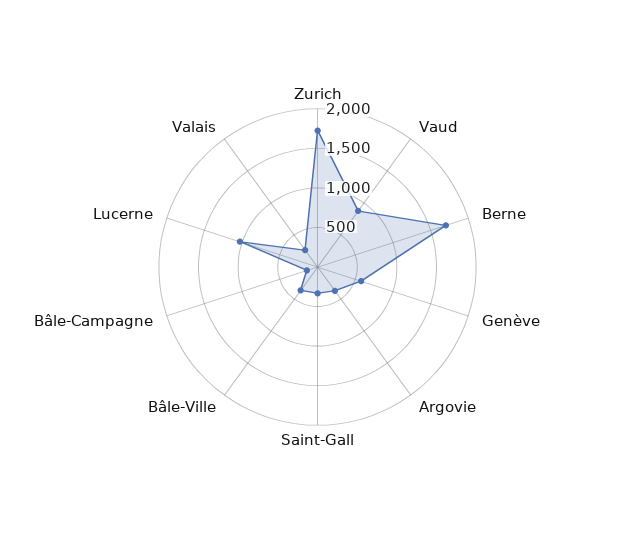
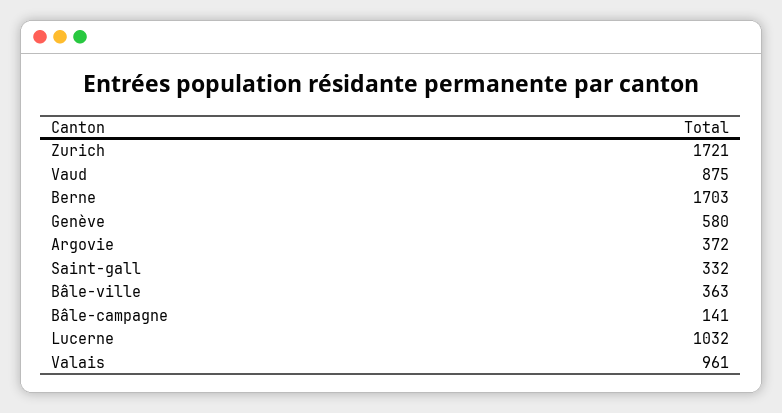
Valais: 250 -> 961

